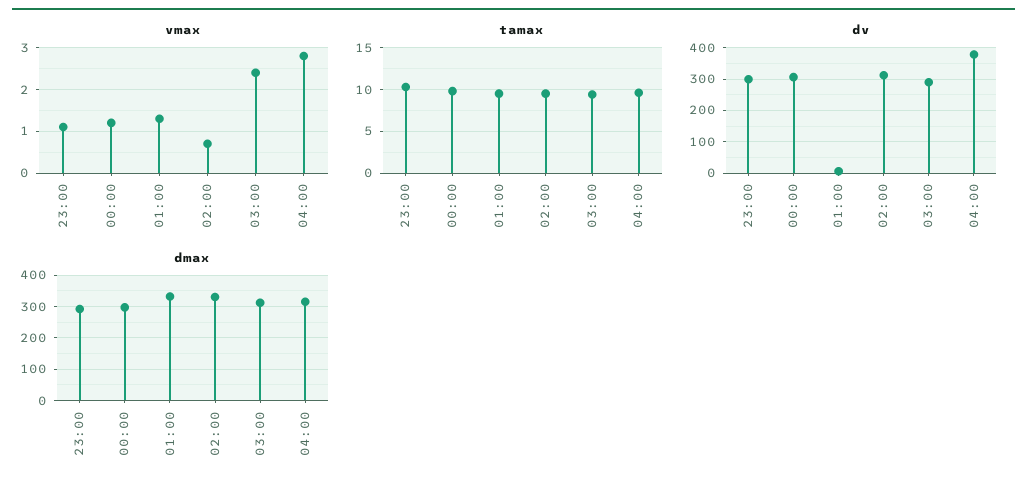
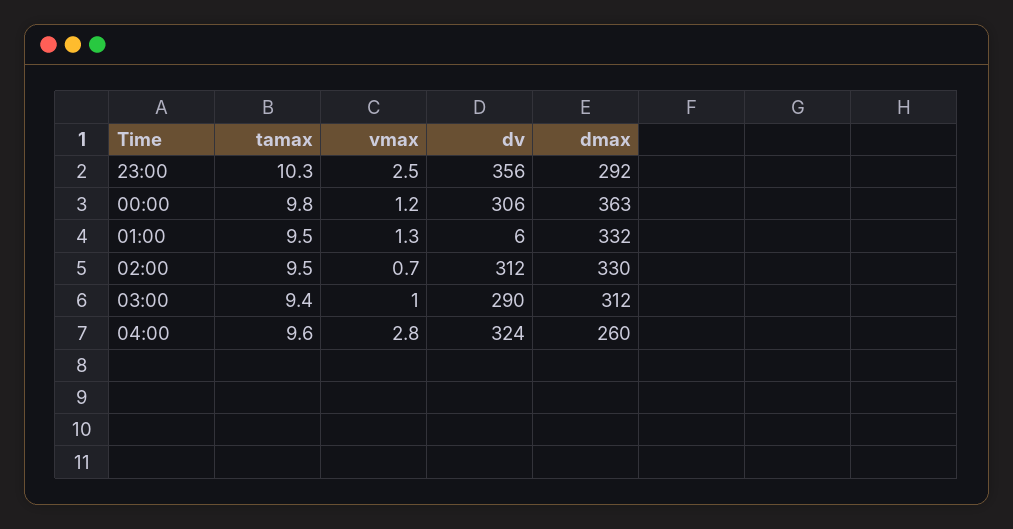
vmax, 23:00: 1 -> 2.5
vmax, 03:00: 2.5 -> 1
dv, 23:00: 300 -> 356
dv, 04:00: 380 -> 324
dmax, 00:00: 300 -> 363
dmax, 04:00: 320 -> 260

